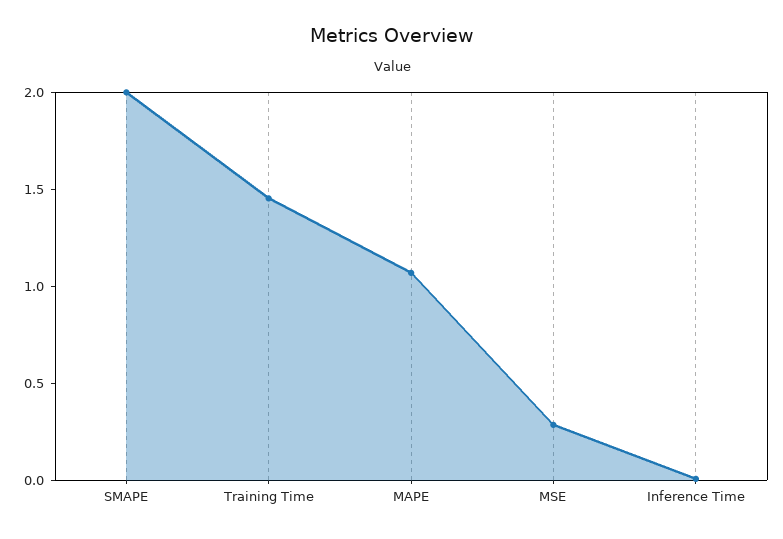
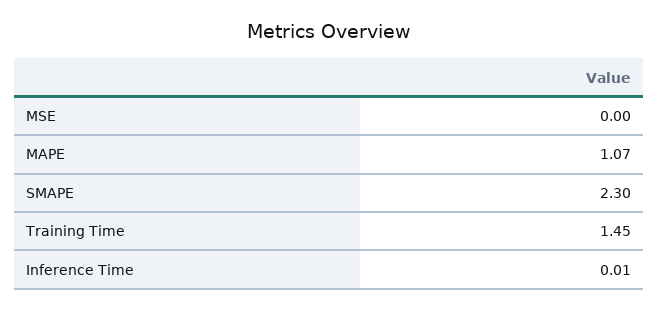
SMAPE: 2 -> 2.3
MSE: 0.3 -> 0

